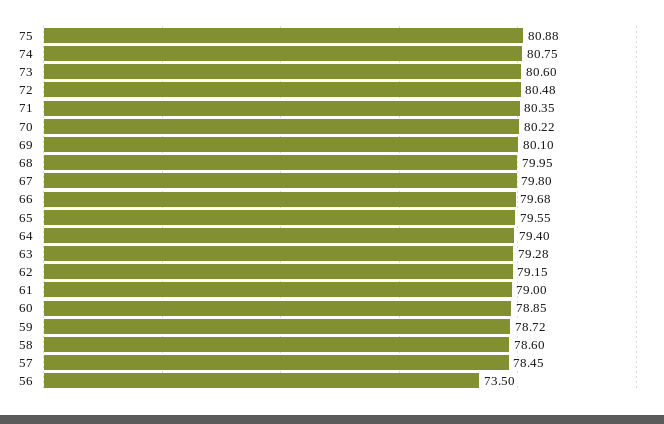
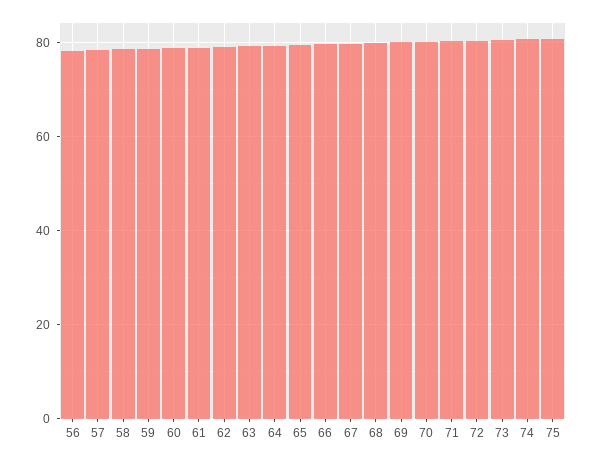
56: 73.5 -> 78

